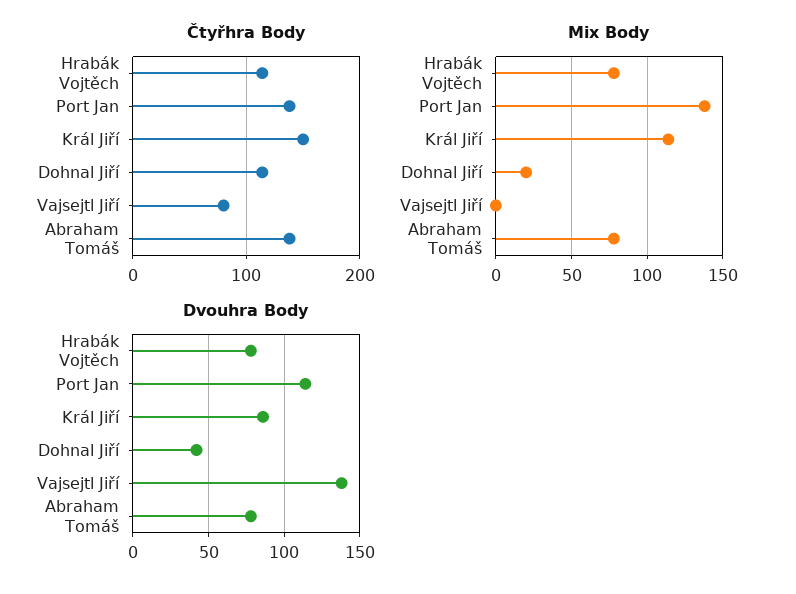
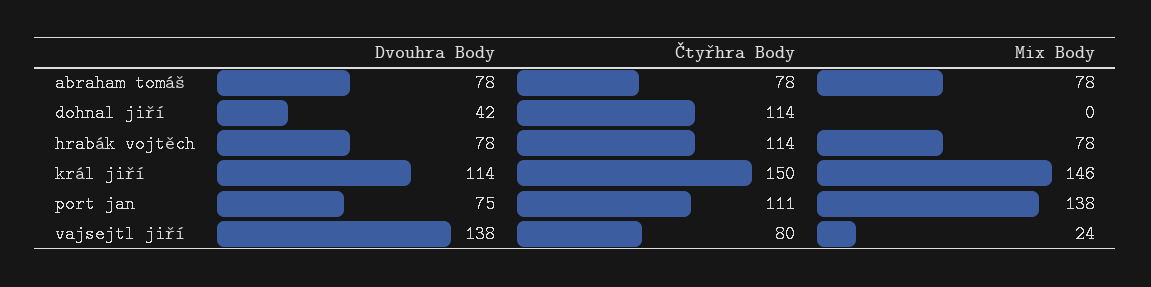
Čtyřhra Body, Port Jan: 140 -> 111
Čtyřhra Body, Abraham Tomáš: 140 -> 78
Mix Body, Král Jiří: 115 -> 146
Mix Body, Dohnal Jiří: 20 -> 0
Mix Body, Vajsejtl Jiří: 0 -> 24
Dvouhra Body, Port Jan: 115 -> 75
Dvouhra Body, Král Jiří: 85 -> 114

